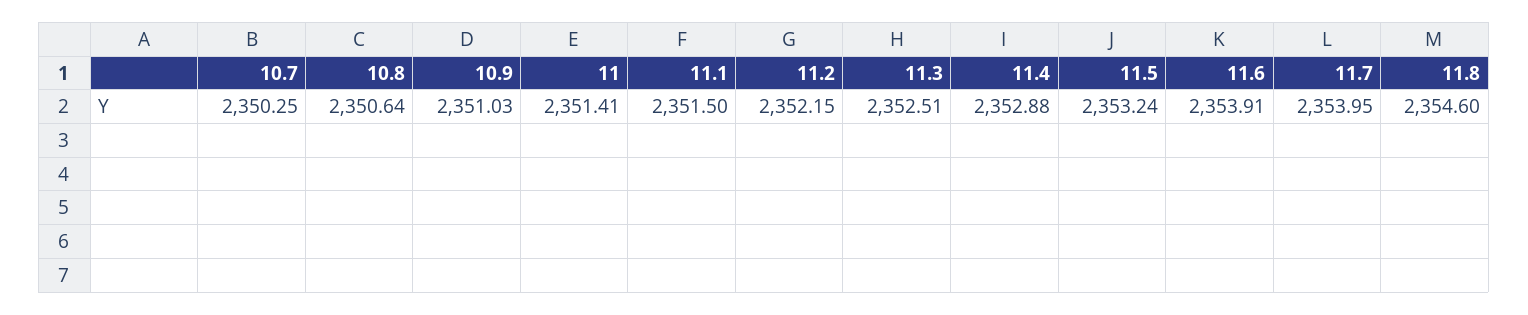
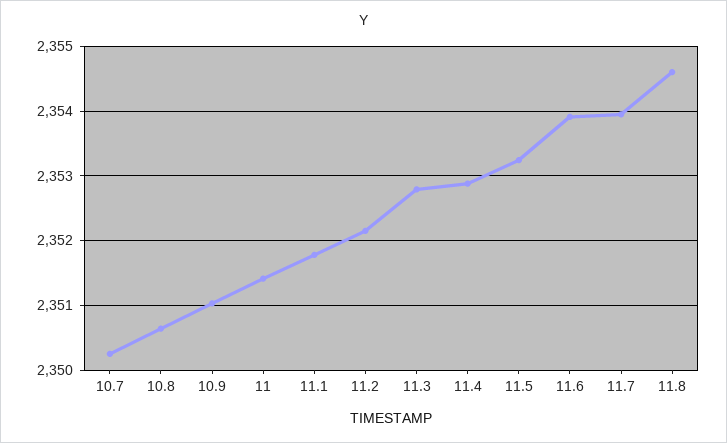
11.1: 2351.5 -> 2351.8
11.3: 2352.51 -> 2352.8

